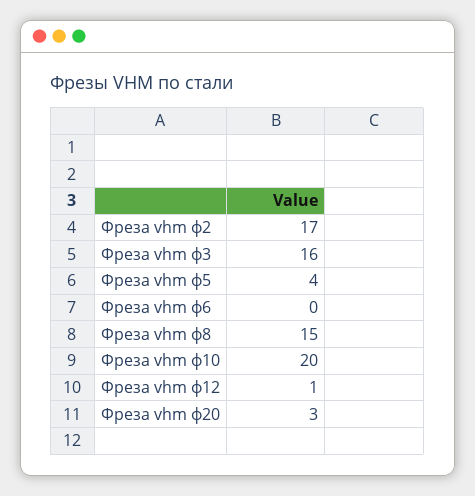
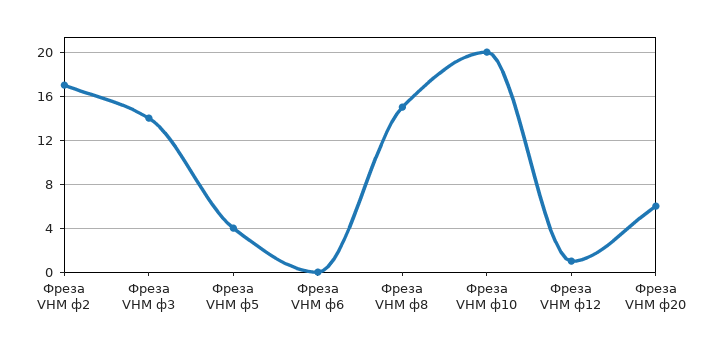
Фреза vhm ф3: 16 -> 14
Фреза vhm ф20: 3 -> 6

